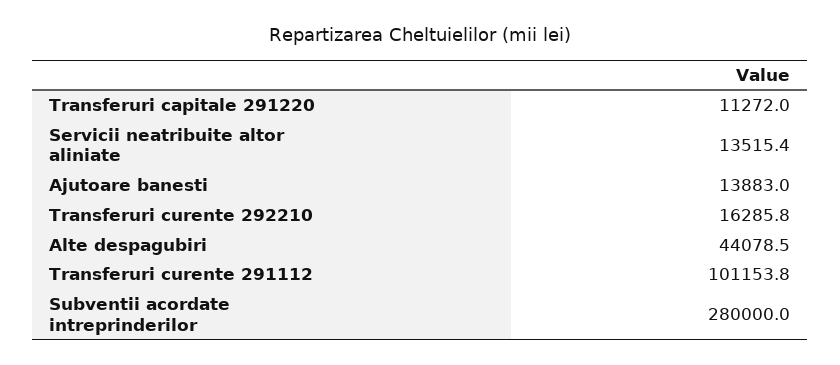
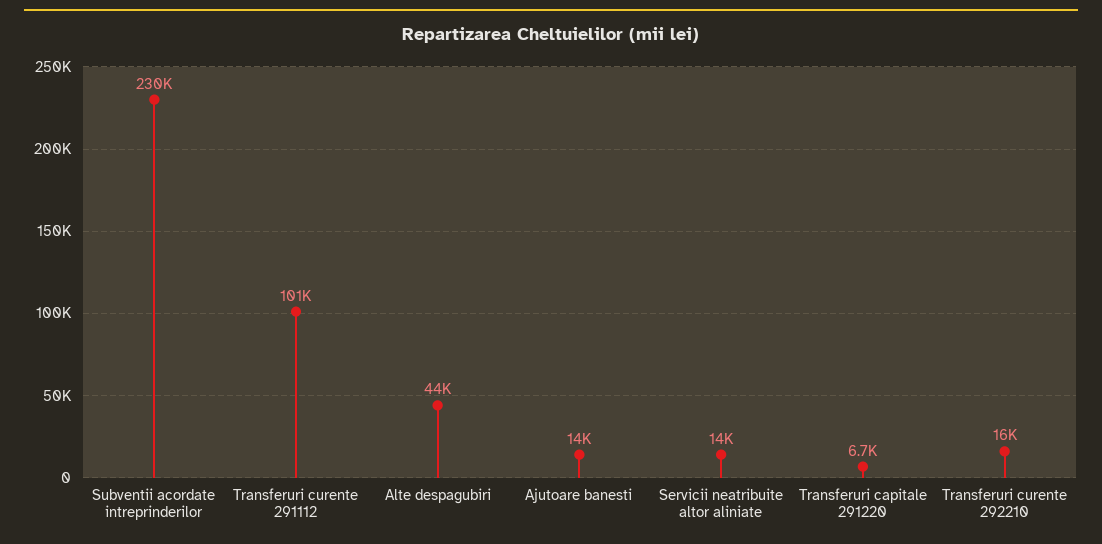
Transferuri capitale 291220: 11272 -> 6700
Subventii acordate intreprinderilor: 280000 -> 230000

